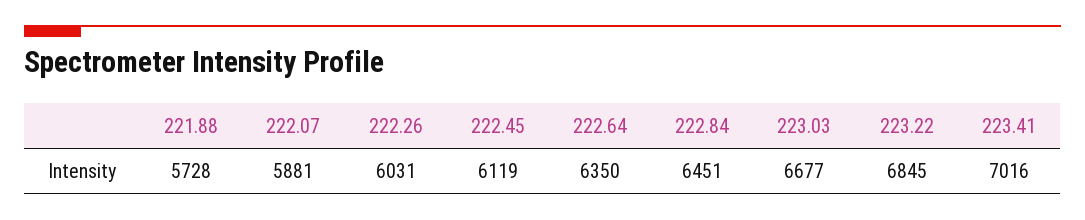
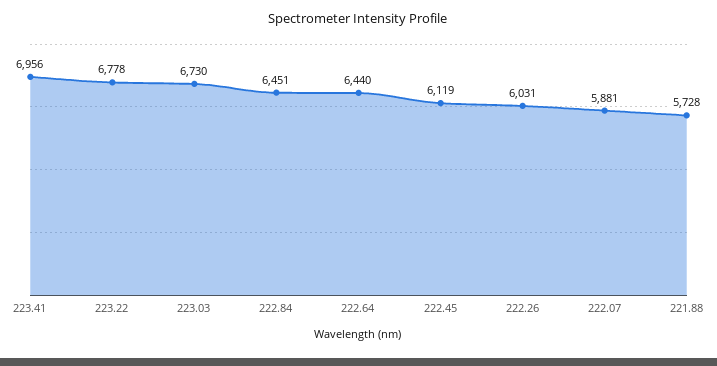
222.64: 6350 -> 6440
223.03: 6677 -> 6730
223.22: 6845 -> 6778
223.41: 7016 -> 6956

